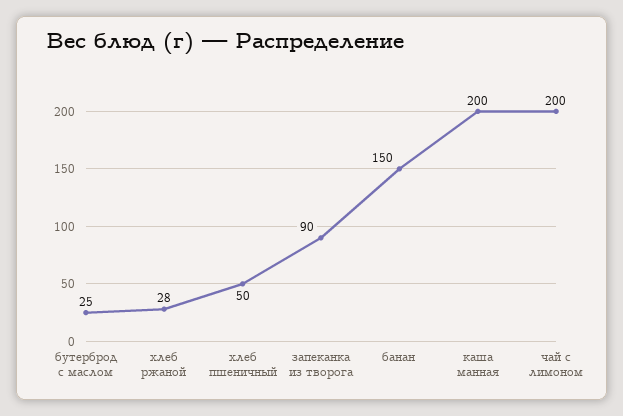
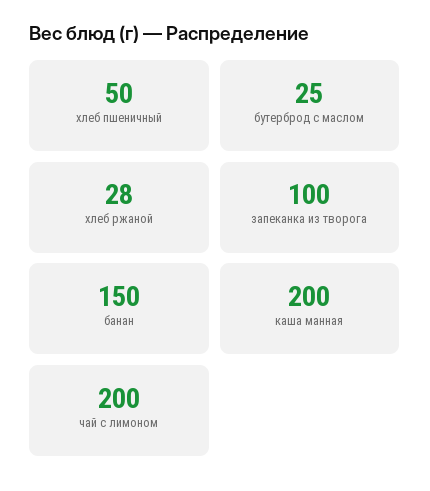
запеканка из творога: 90 -> 100

